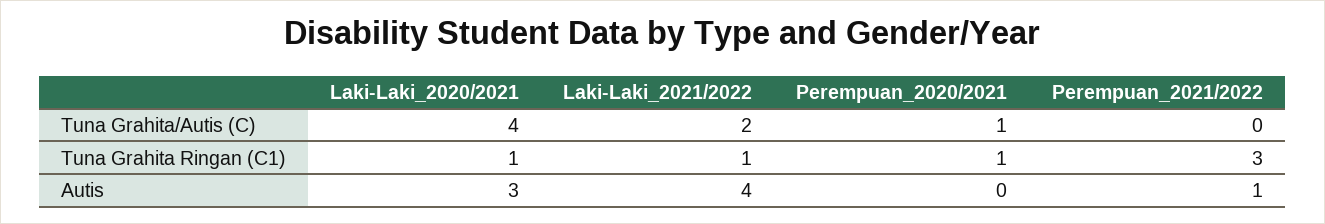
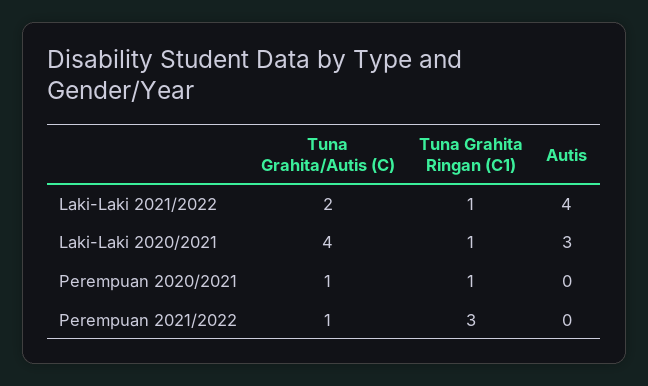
Perempuan_2021/2022, Tuna Grahita/Autis (C): 0 -> 1
Perempuan_2021/2022, Autis: 1 -> 0

